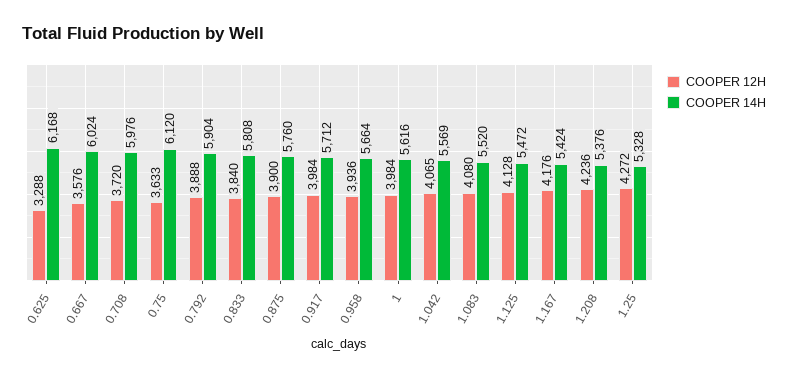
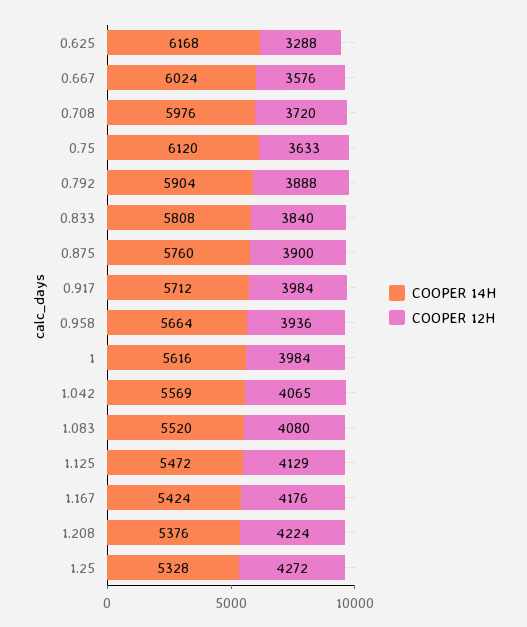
COOPER 12H, 1.125: 4128 -> 4129
COOPER 12H, 1.208: 4236 -> 4224

